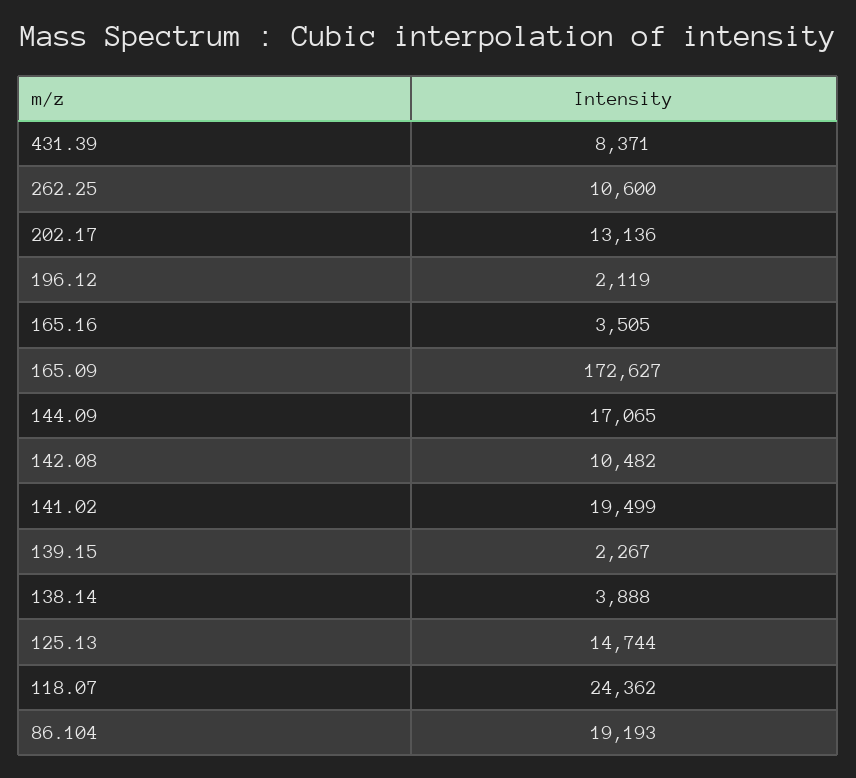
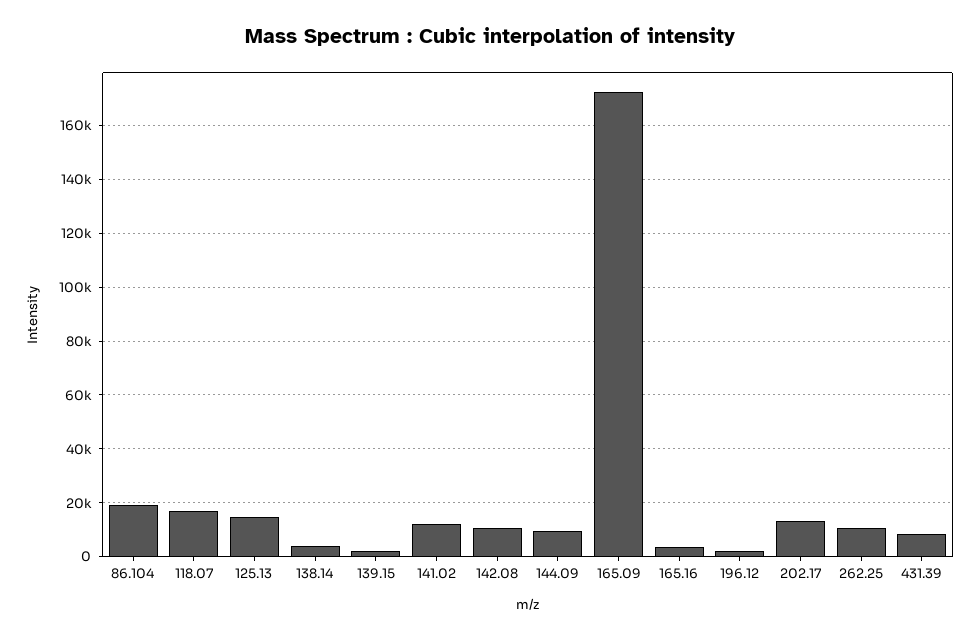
144.09: 17065 -> 10000
141.02: 19499 -> 12500
118.07: 24362 -> 17500

